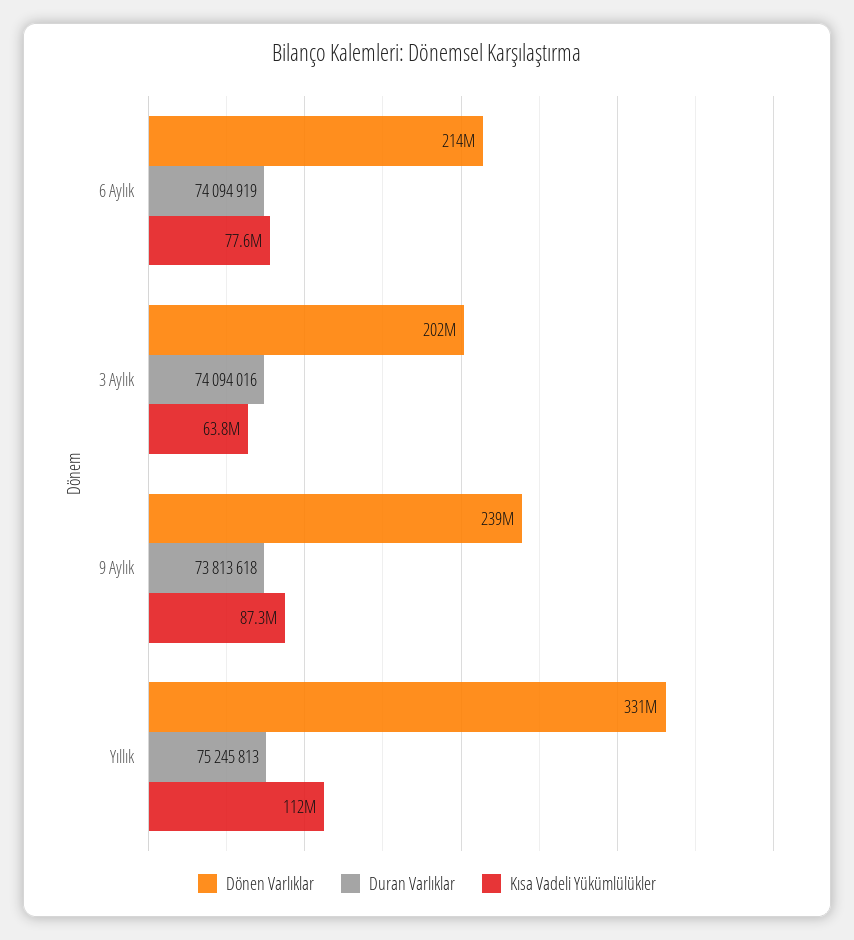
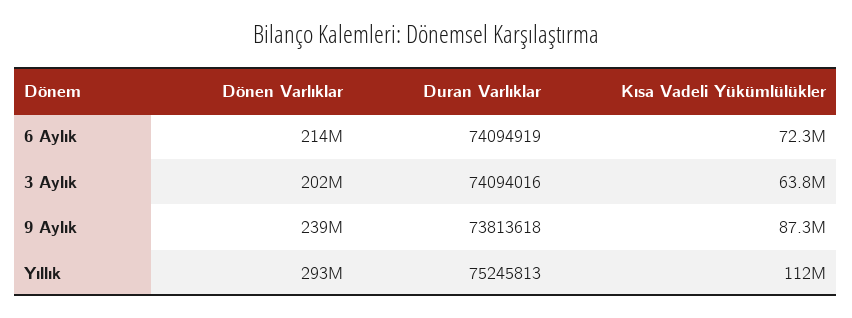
Kısa Vadeli Yükümlülükler, 6 Aylık: 77600000 -> 72300000
Dönen Varlıklar, Yıllık: 331000000 -> 293000000

